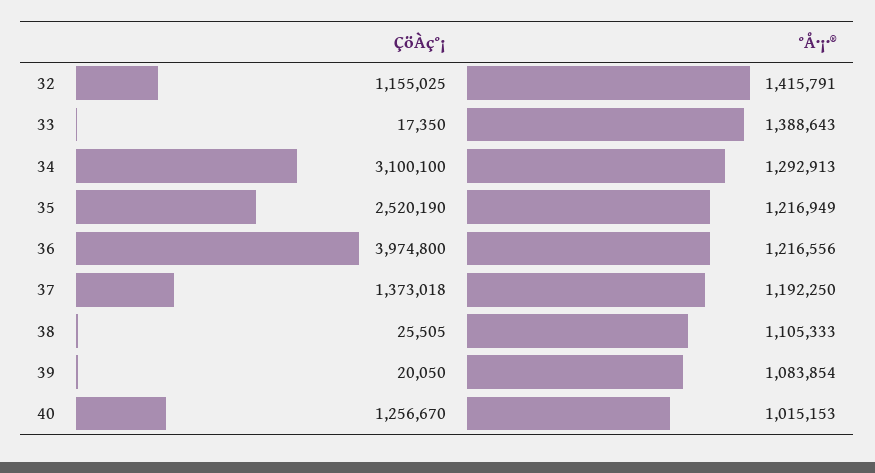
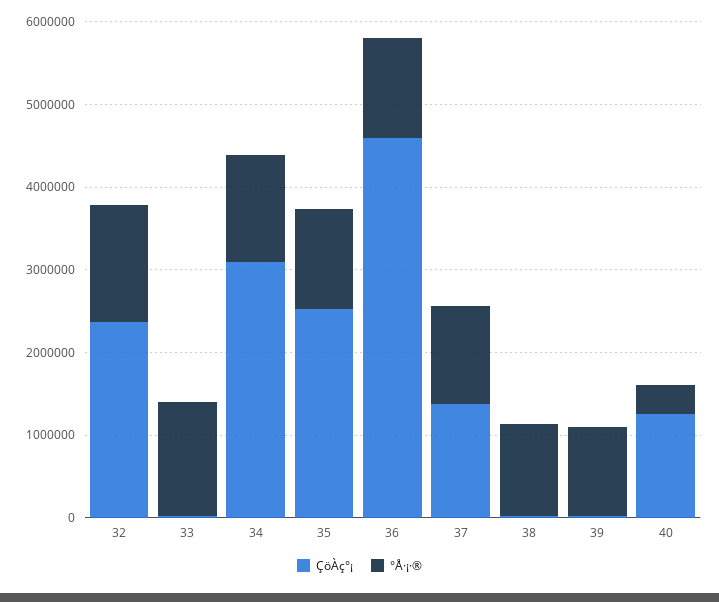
ÇöÀç°¡, 32: 1155025 -> 2400000
ÇöÀç°¡, 36: 3974800 -> 4600000
°Å·¡·®, 40: 1015153 -> 400000

